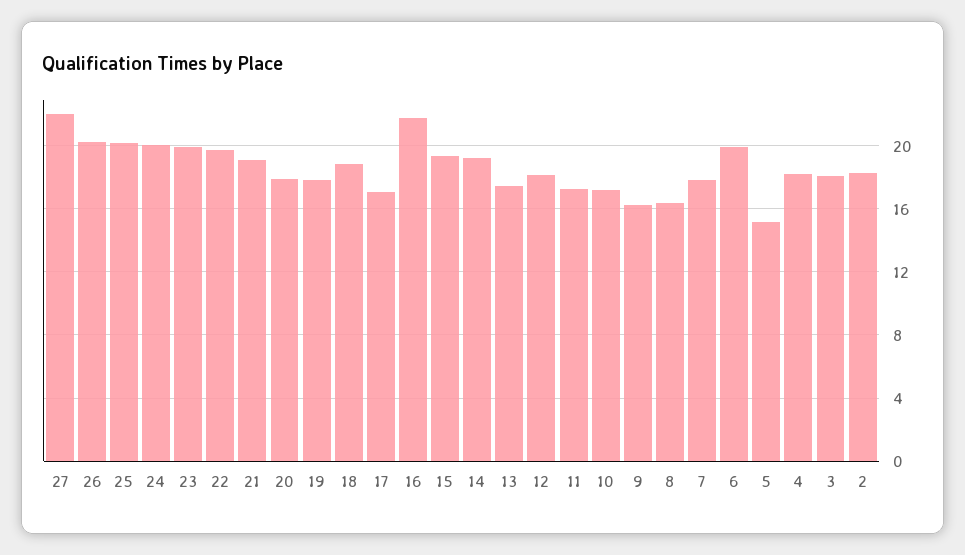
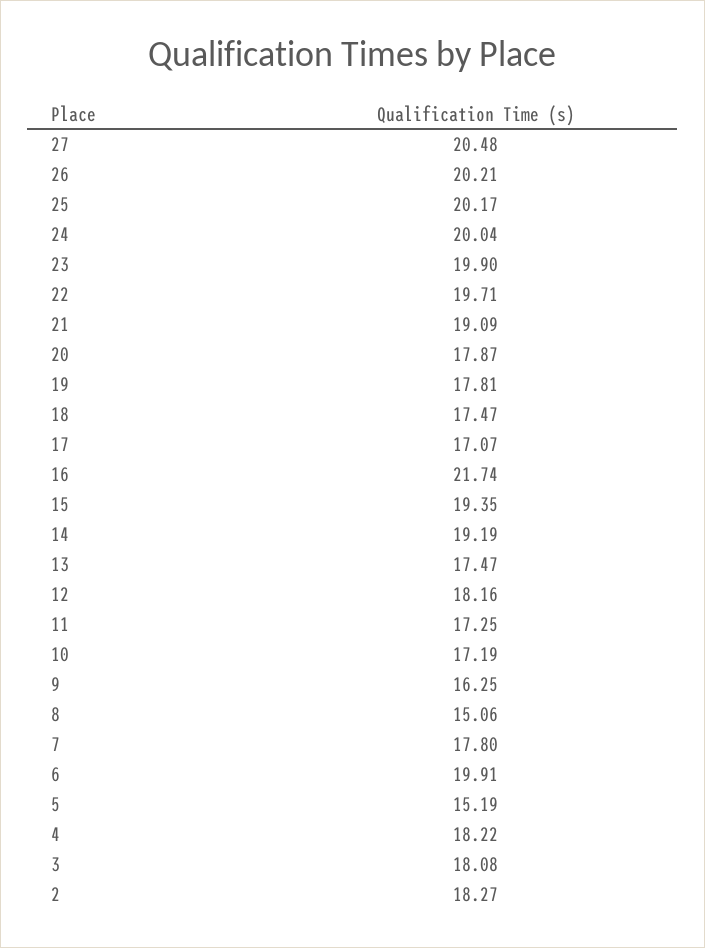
27: 22 -> 20.48
18: 19 -> 17.47
8: 16.5 -> 15.06

